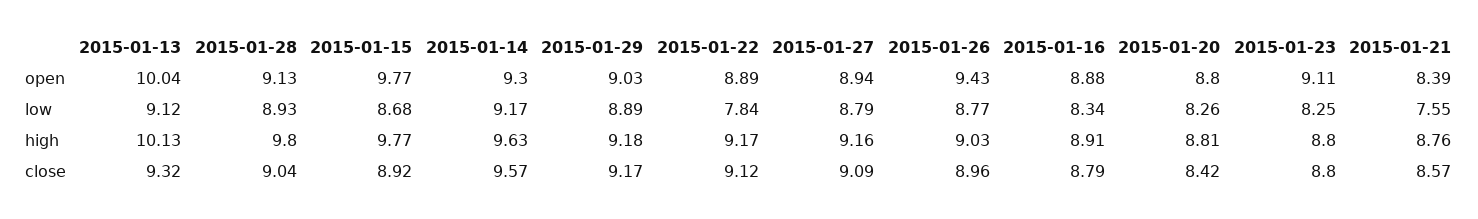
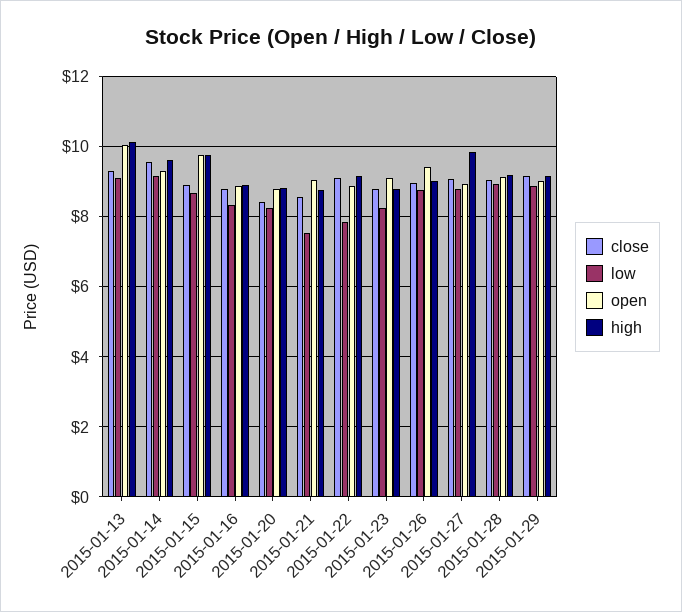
open, 2015-01-21: 8.39 -> 9
high, 2015-01-28: 9.8 -> 9.2
high, 2015-01-27: 9.16 -> 9.8

